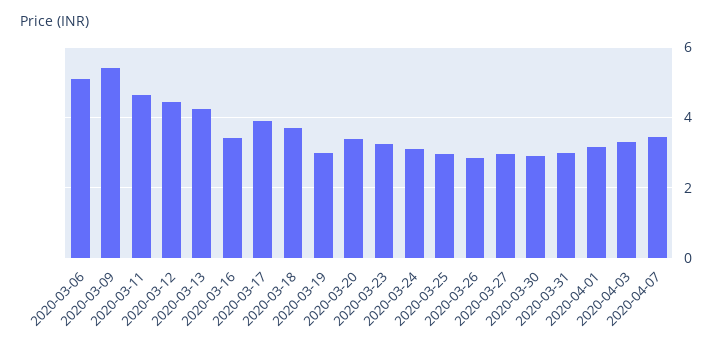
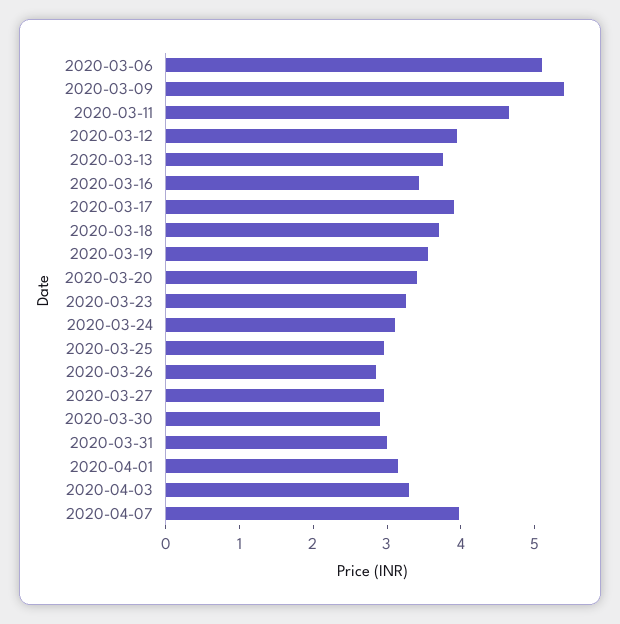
2020-03-12: 4.4 -> 4
2020-03-13: 4.2 -> 3.8
2020-03-19: 3 -> 3.6
2020-04-07: 3.4 -> 4

